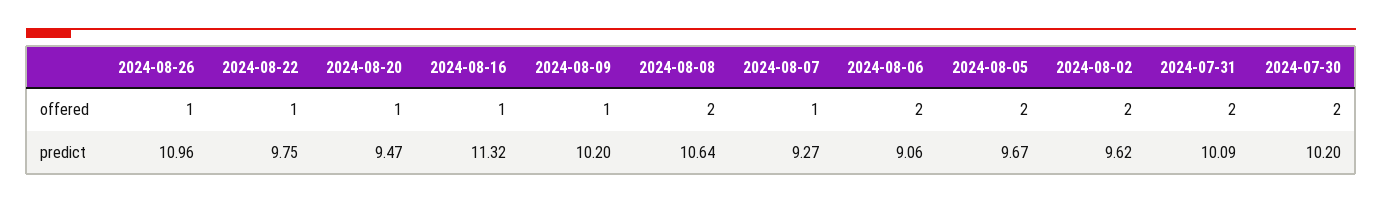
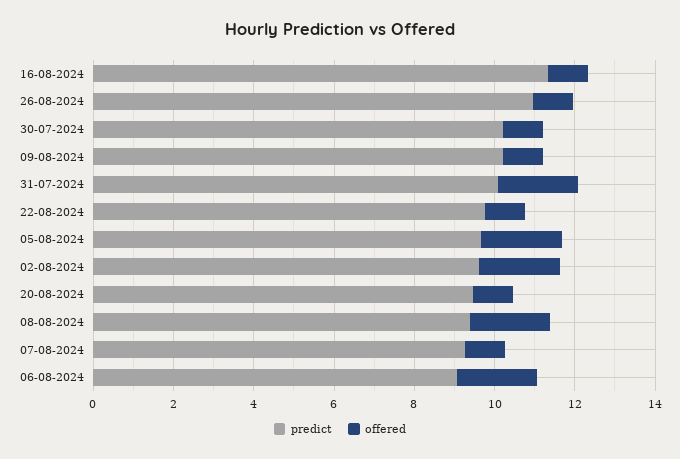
offered, 2024-07-30: 2 -> 1
predict, 2024-08-08: 10.64 -> 9.5

